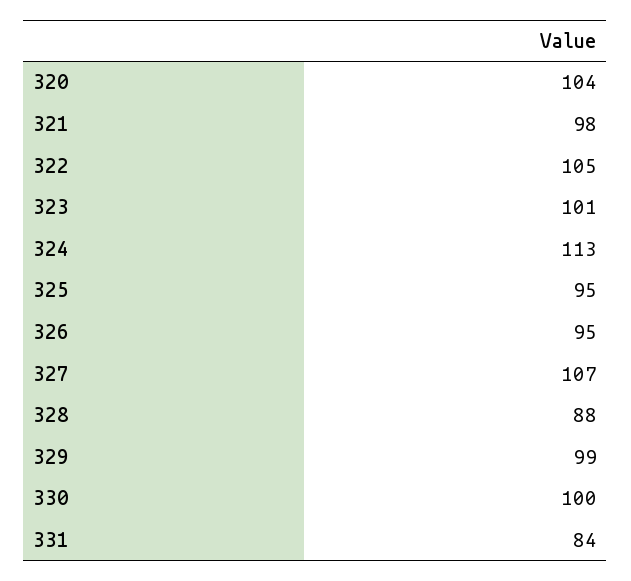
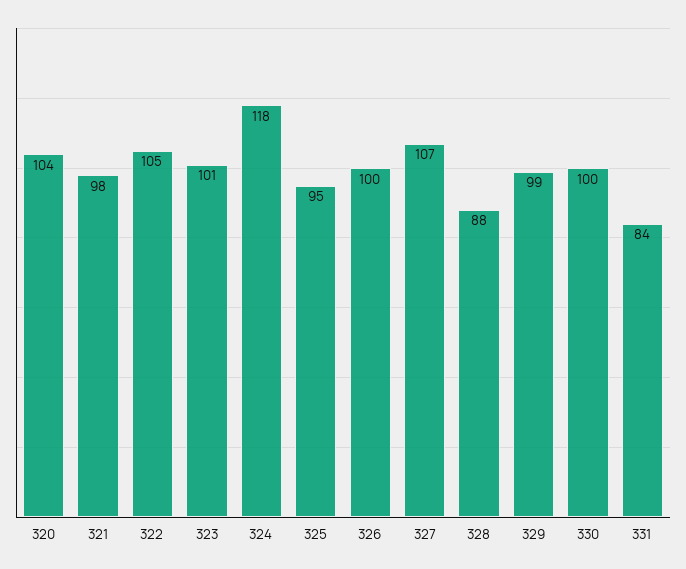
324: 113 -> 118
326: 95 -> 100

